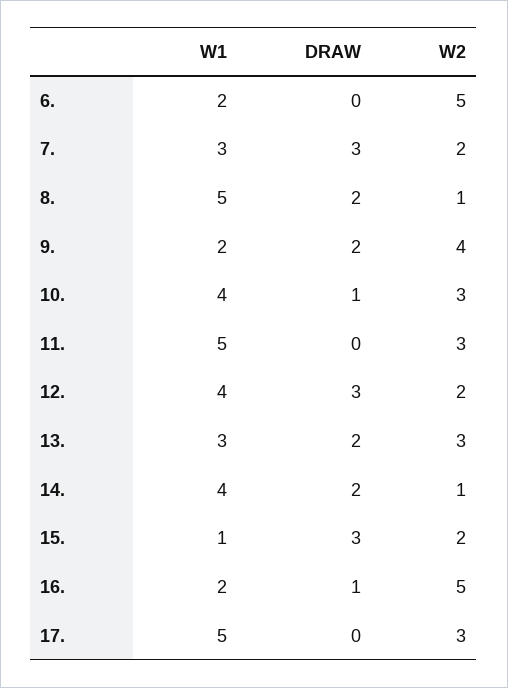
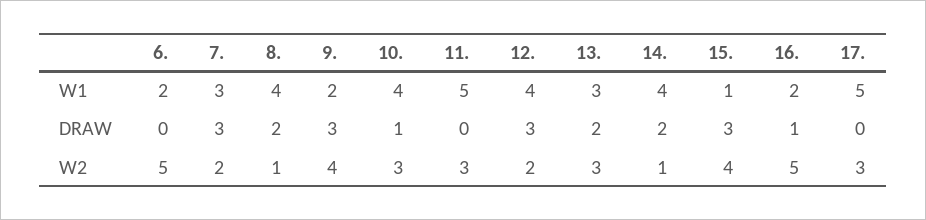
W1, 8.: 5 -> 4
DRAW, 9.: 2 -> 3
W2, 15.: 2 -> 4

